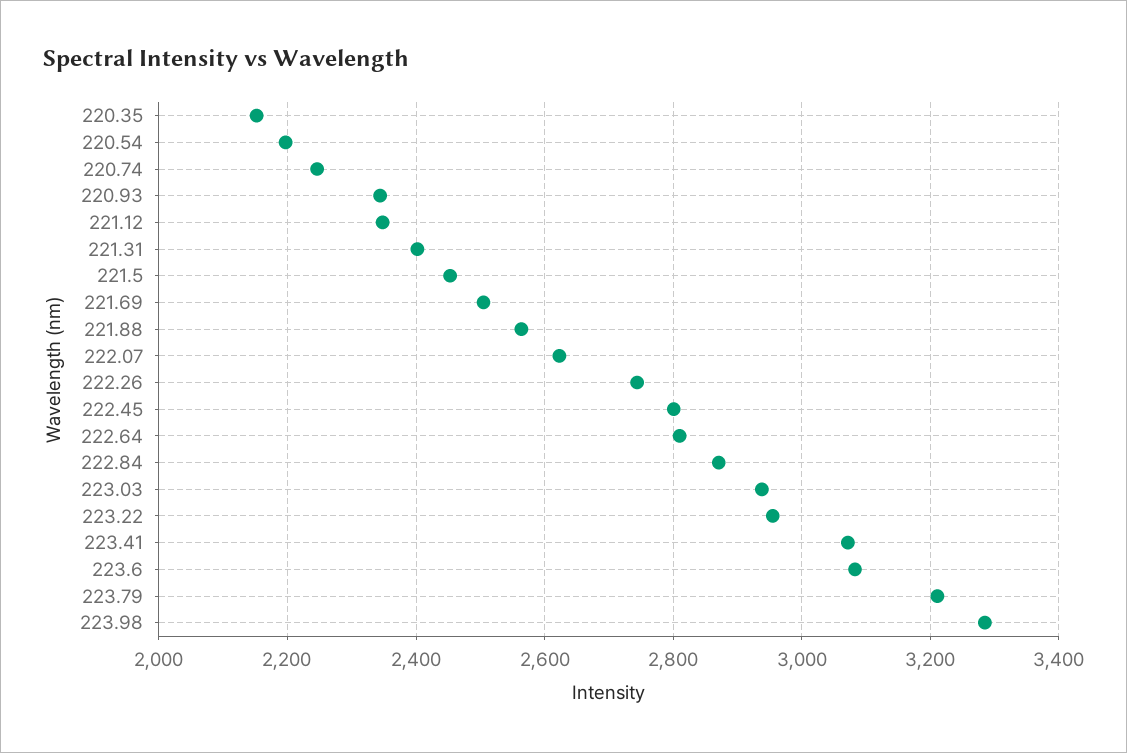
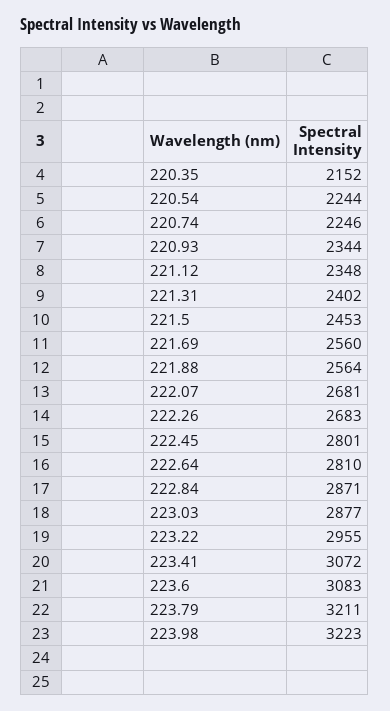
220.54: 2200 -> 2244
221.69: 2500 -> 2560
222.07: 2620 -> 2681
222.26: 2740 -> 2683
223.03: 2940 -> 2877
223.98: 3280 -> 3223

